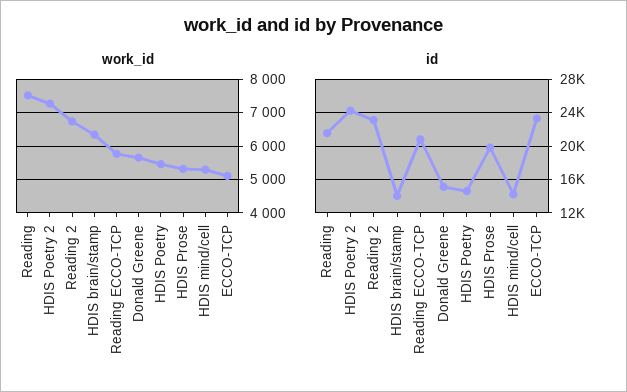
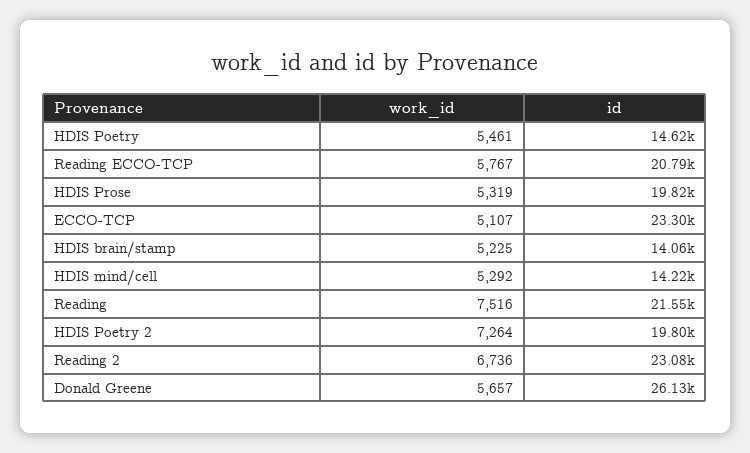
work_id, HDIS brain/stamp: 6400 -> 5225
id, HDIS Poetry 2: 24000 -> 19800
id, Donald Greene: 15000 -> 26130

